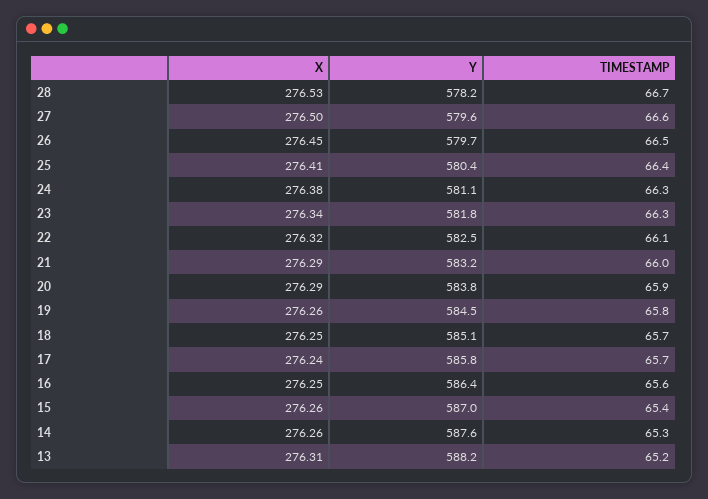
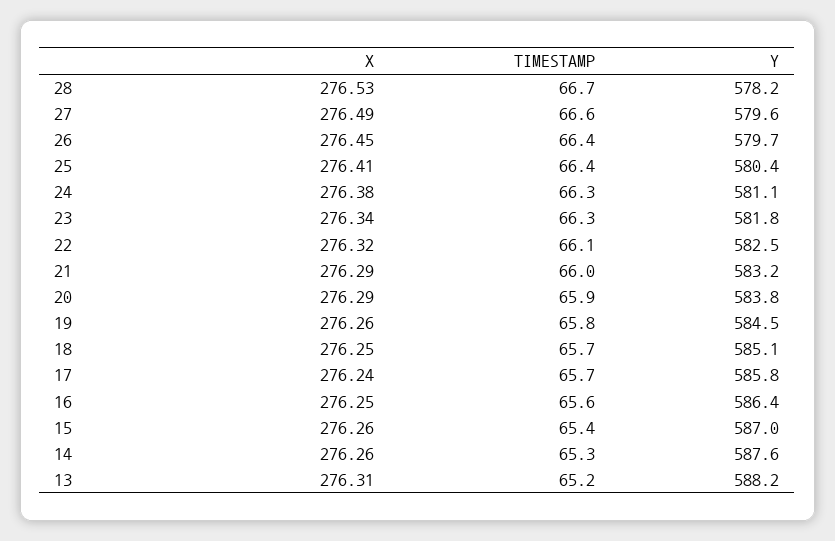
X, 27: 276.5 -> 276.49
TIMESTAMP, 26: 66.5 -> 66.4

